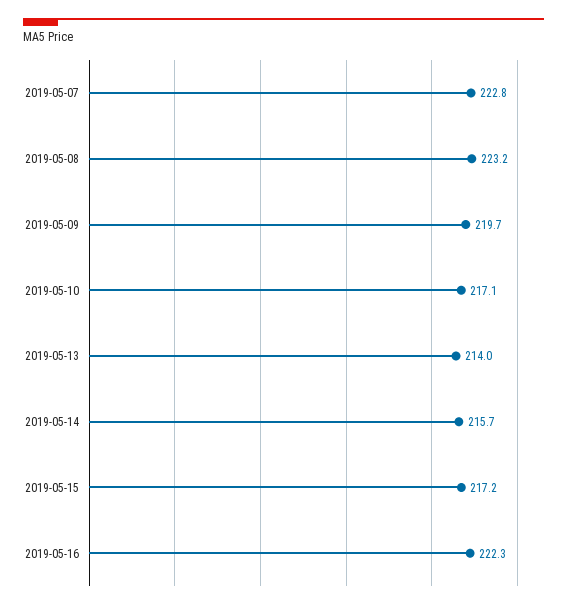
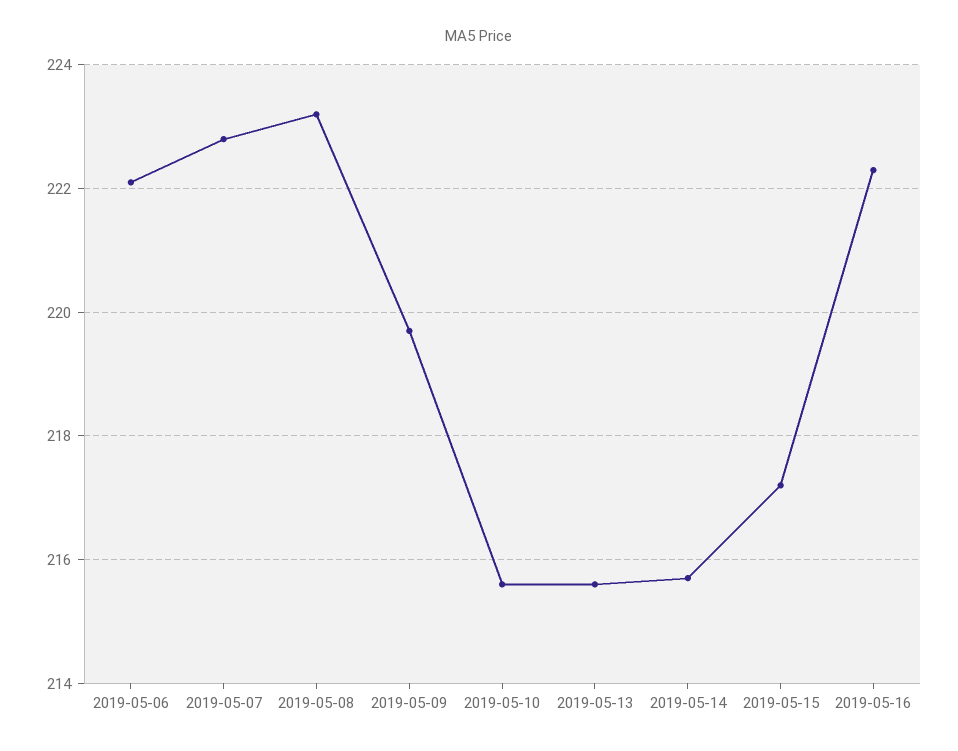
2019-05-10: 217.1 -> 215.5
2019-05-13: 214 -> 215.5
2019-05-06: none -> 222

